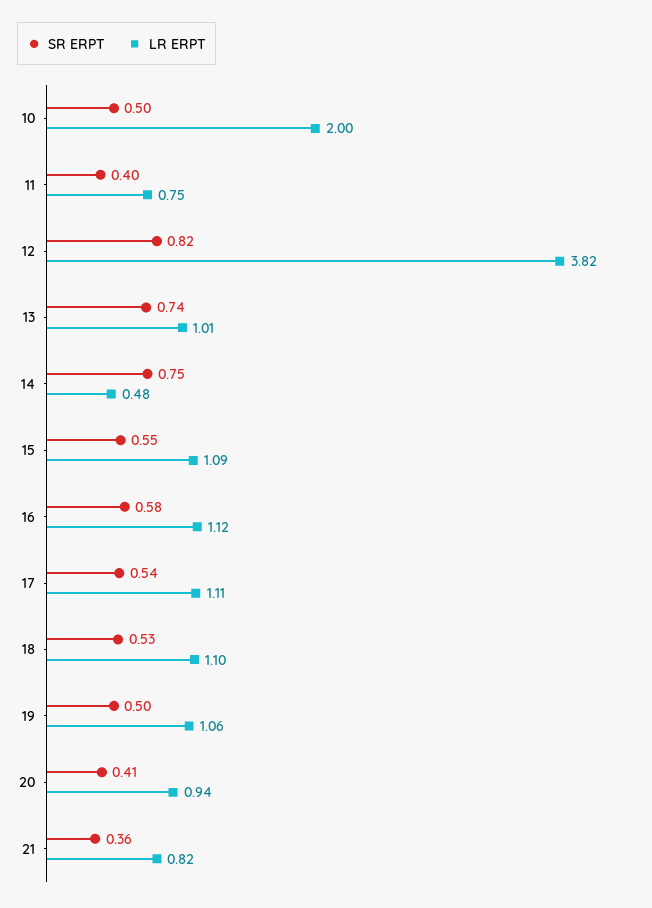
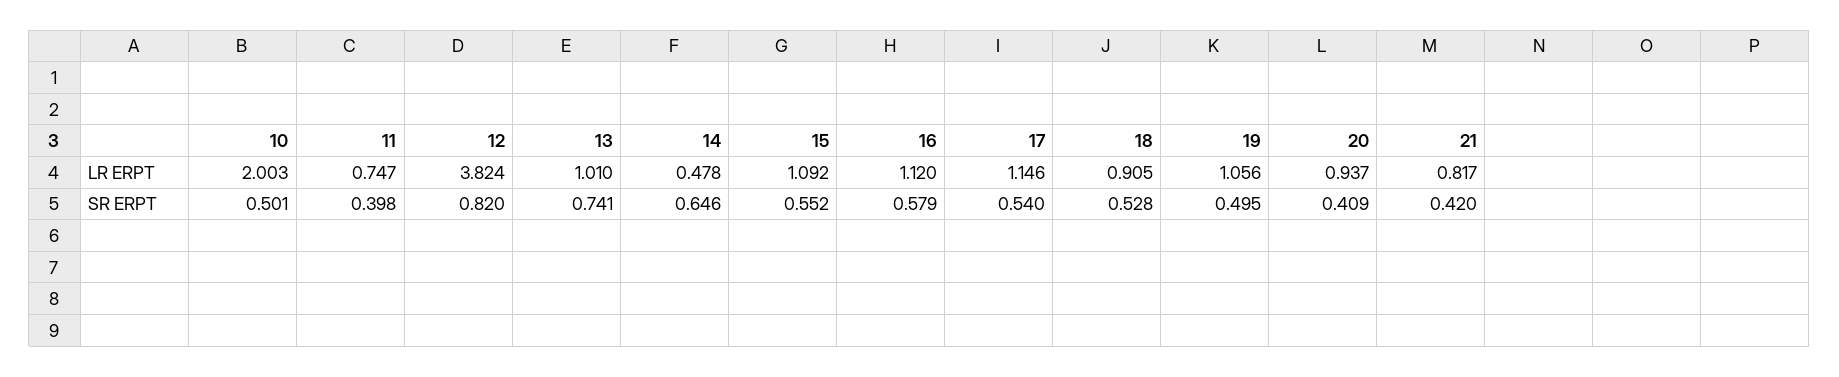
SR ERPT, 14: 0.75 -> 0.646
LR ERPT, 17: 1.11 -> 1.146
LR ERPT, 18: 1.1 -> 0.905
SR ERPT, 21: 0.36 -> 0.42

